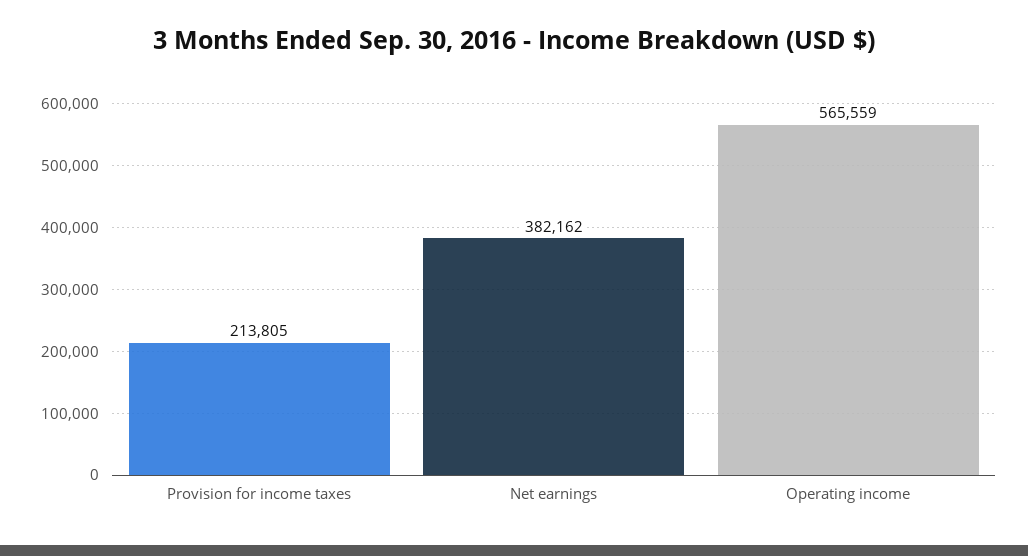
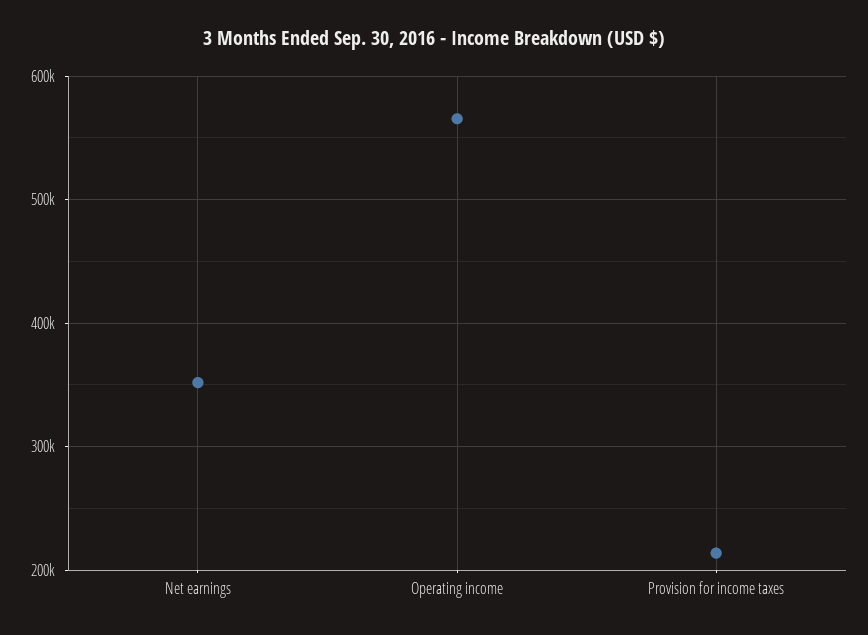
Net earnings: 382162 -> 350000

